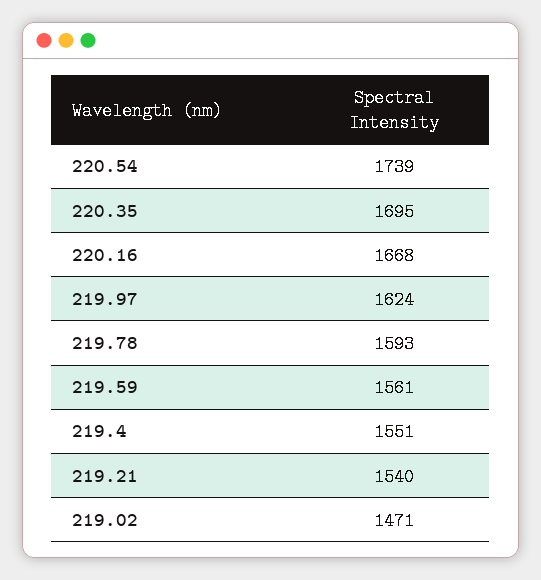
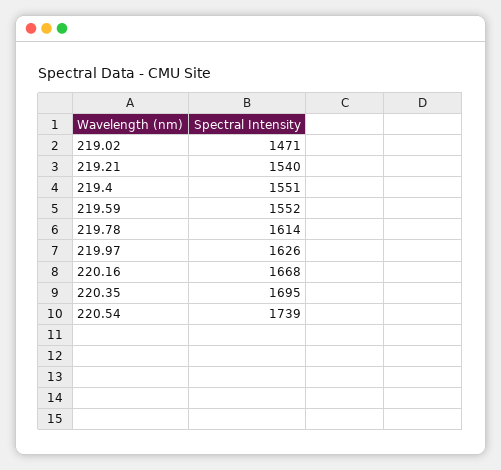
219.97: 1624 -> 1626
219.78: 1593 -> 1614
219.59: 1561 -> 1552

